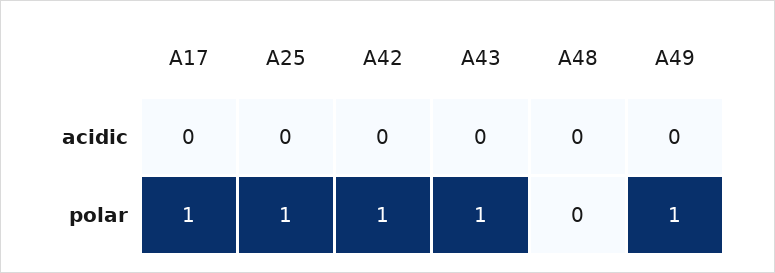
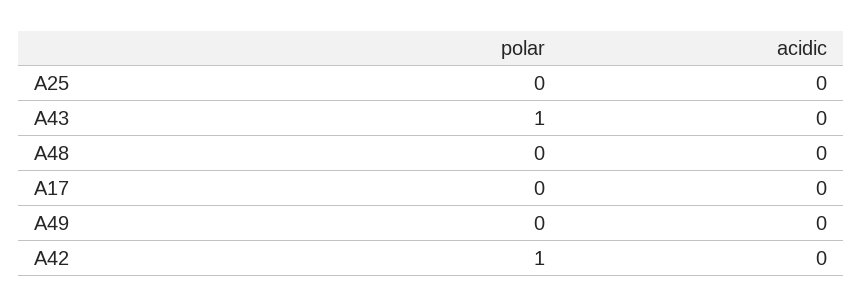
A17, polar: 1 -> 0
A25, polar: 1 -> 0
A49, polar: 1 -> 0

